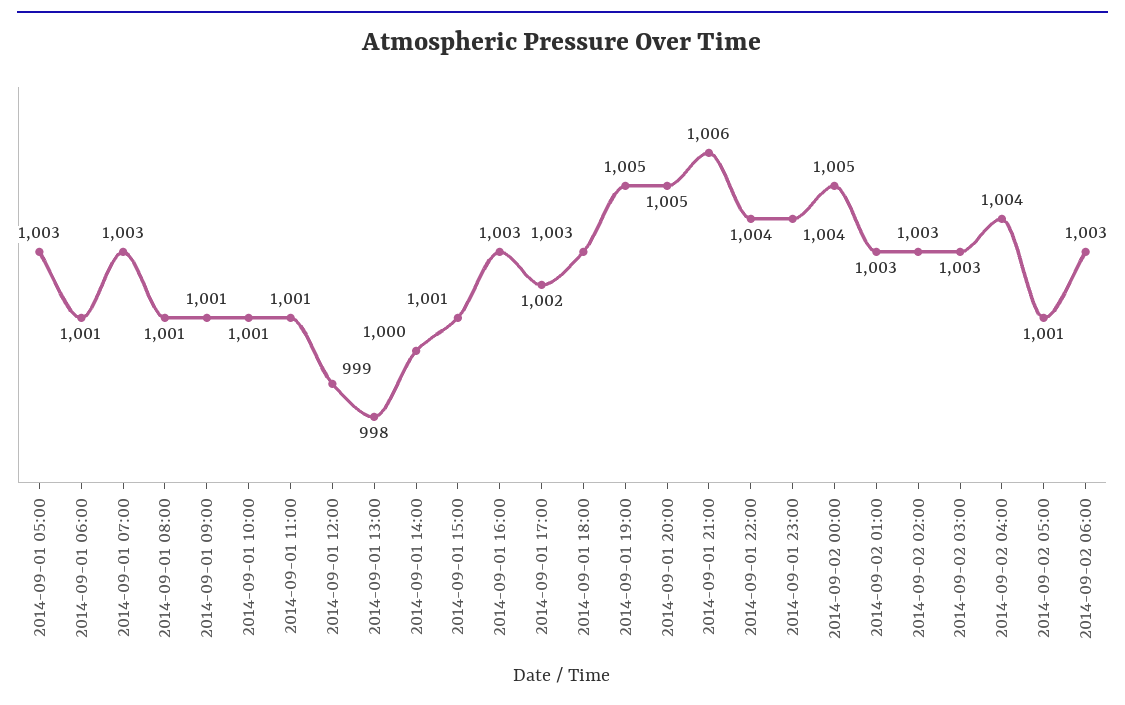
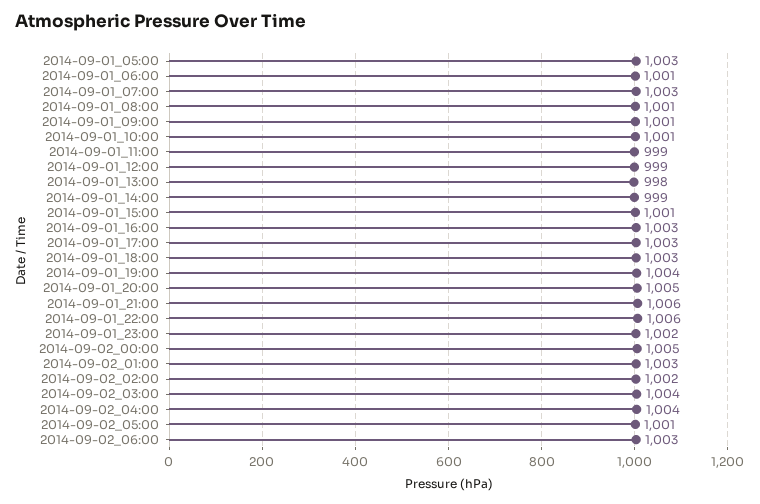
2014-09-01 11:00: 1001 -> 999
2014-09-01 14:00: 1000 -> 999
2014-09-01 17:00: 1002 -> 1003
2014-09-01 19:00: 1005 -> 1004
2014-09-01 22:00: 1004 -> 1006
2014-09-01 23:00: 1004 -> 1002
2014-09-02 02:00: 1003 -> 1002
2014-09-02 03:00: 1003 -> 1004

